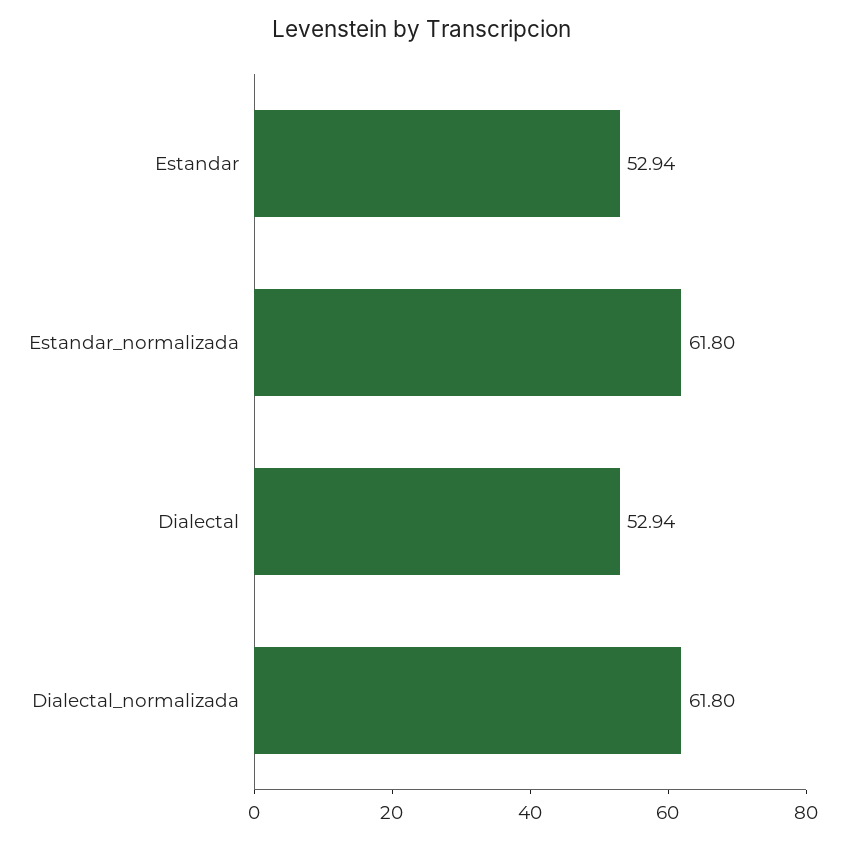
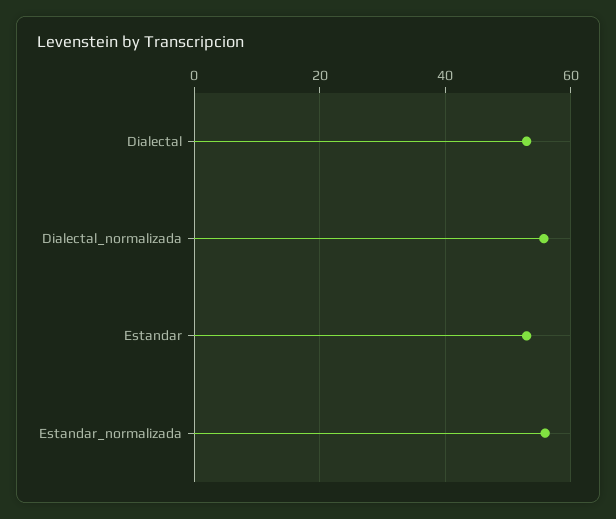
Estandar_normalizada: 61.8 -> 56
Dialectal_normalizada: 61.8 -> 56

